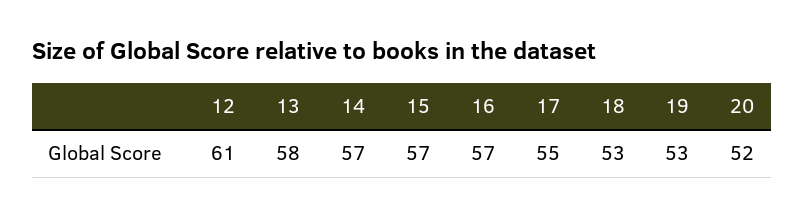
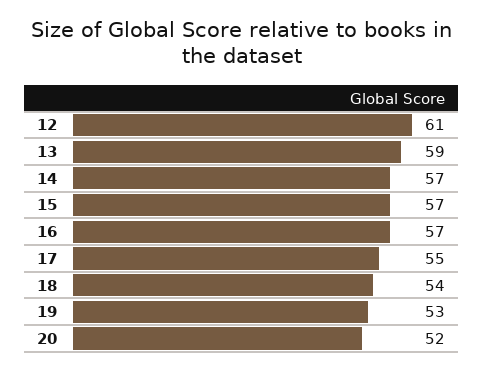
13: 58 -> 59
18: 53 -> 54

